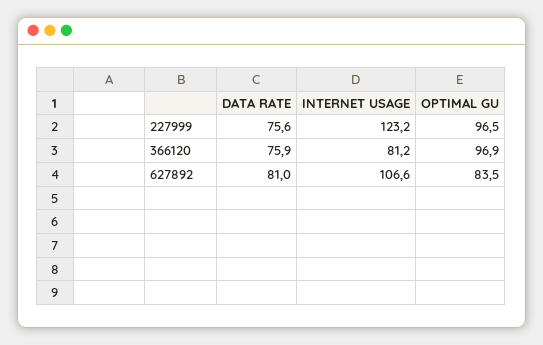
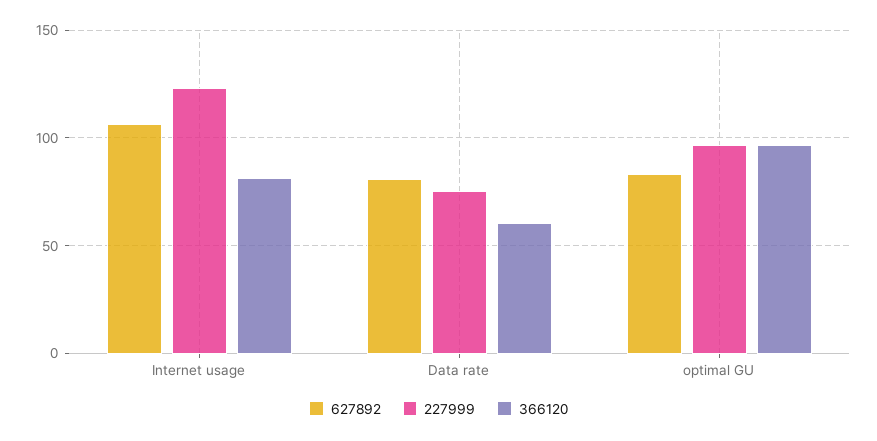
366120, DATA RATE: 75.9 -> 60

